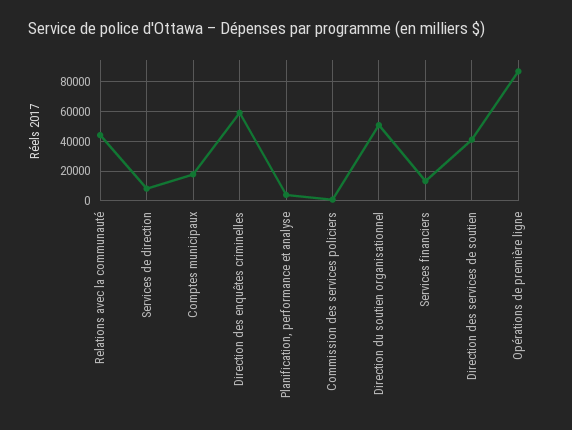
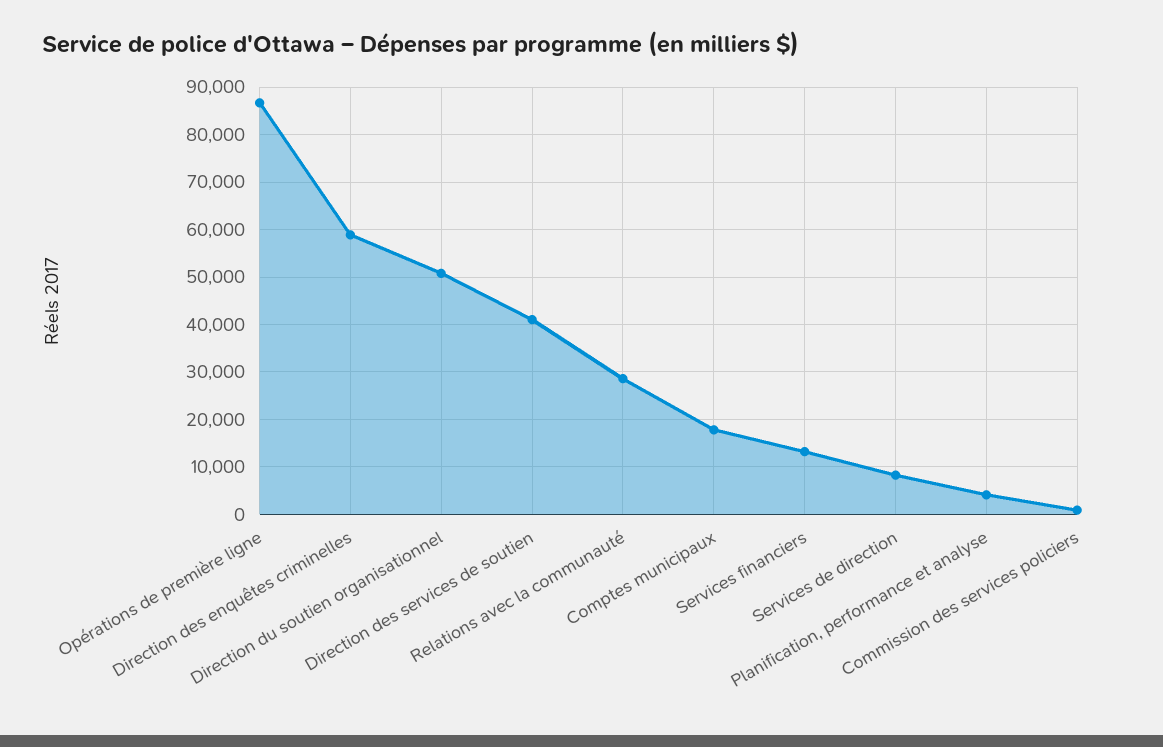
Relations avec la communauté: 45000 -> 28000

